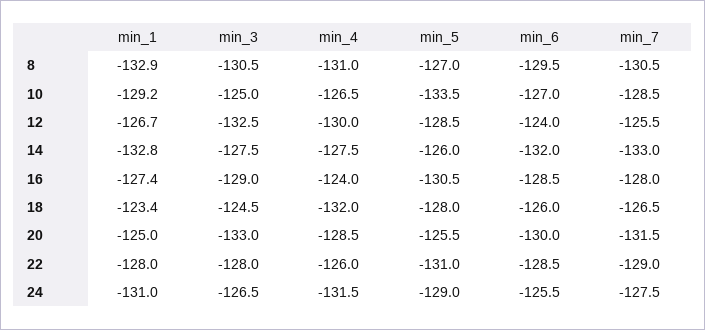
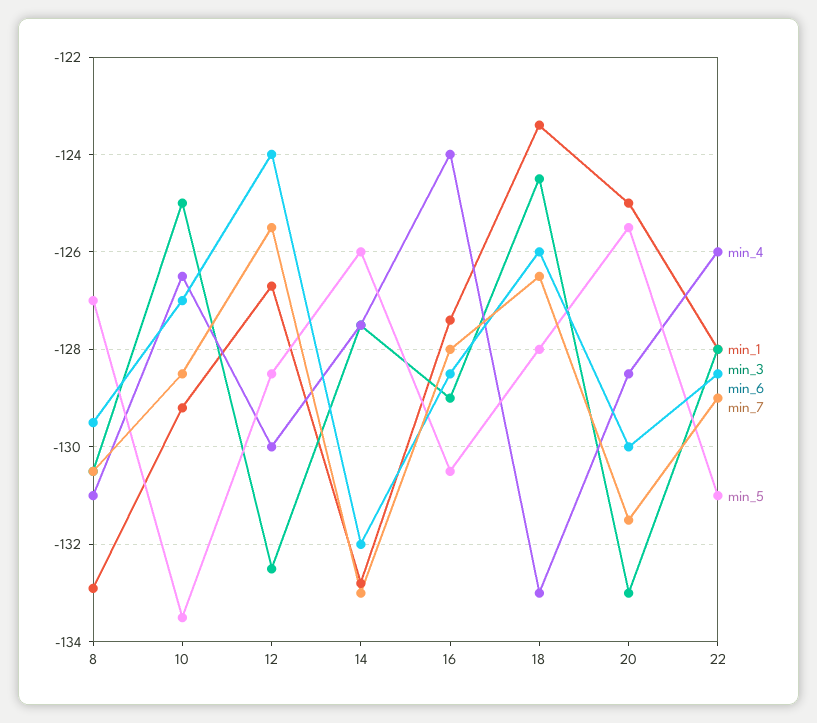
min_4, 18: -132 -> -133
min_1, 24: -131 -> none
min_3, 24: -126.5 -> none
min_4, 24: -131.5 -> none
min_5, 24: -129 -> none
min_6, 24: -125.5 -> none
min_7, 24: -127.5 -> none

